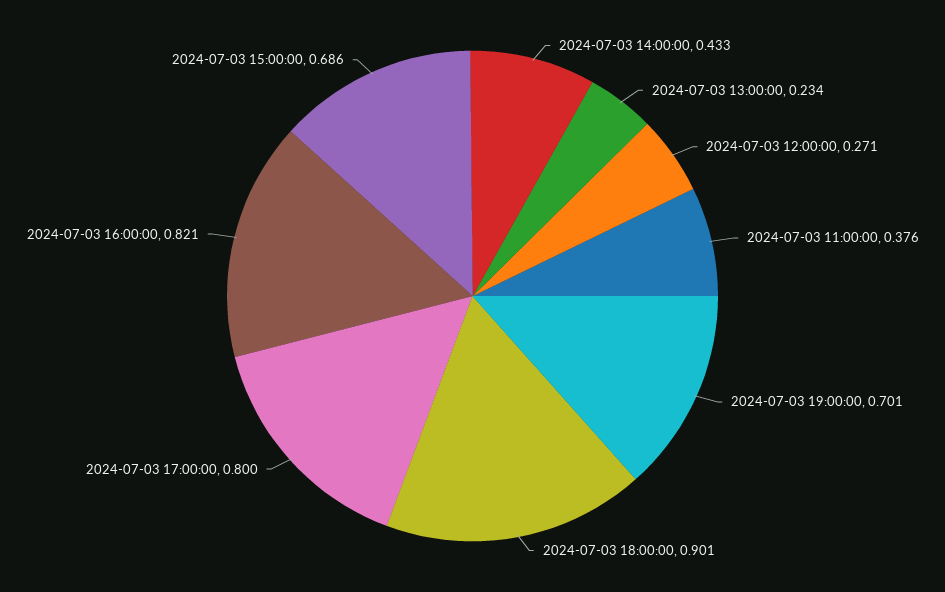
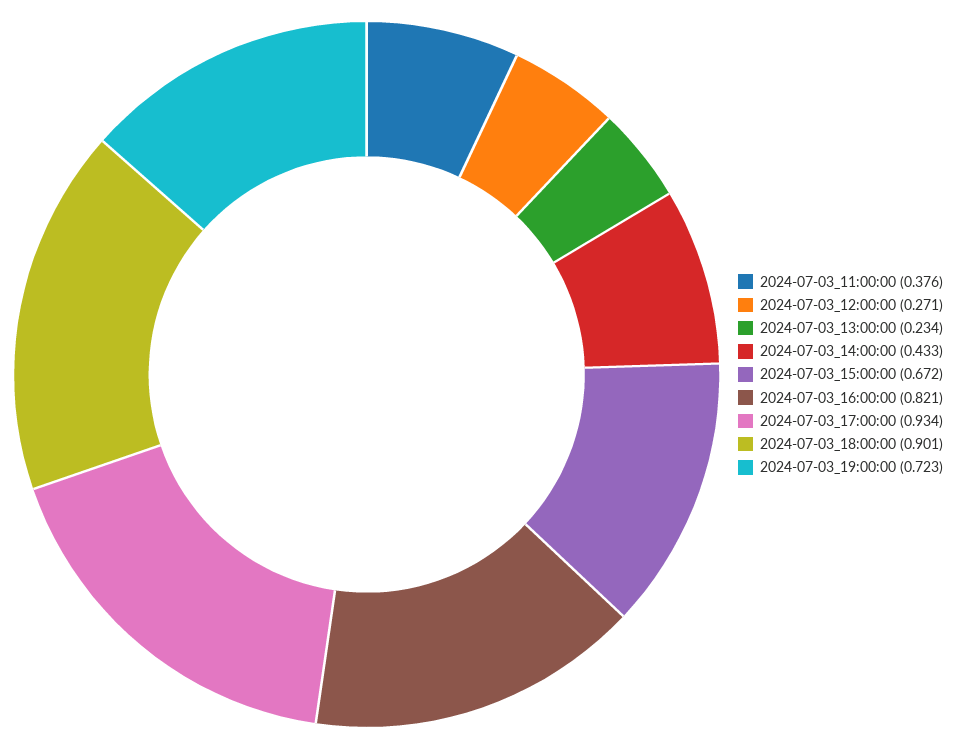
2024-07-03 19:00:00: 0.701 -> 0.723
2024-07-03 17:00:00: 0.8 -> 0.934
2024-07-03 15:00:00: 0.686 -> 0.672

